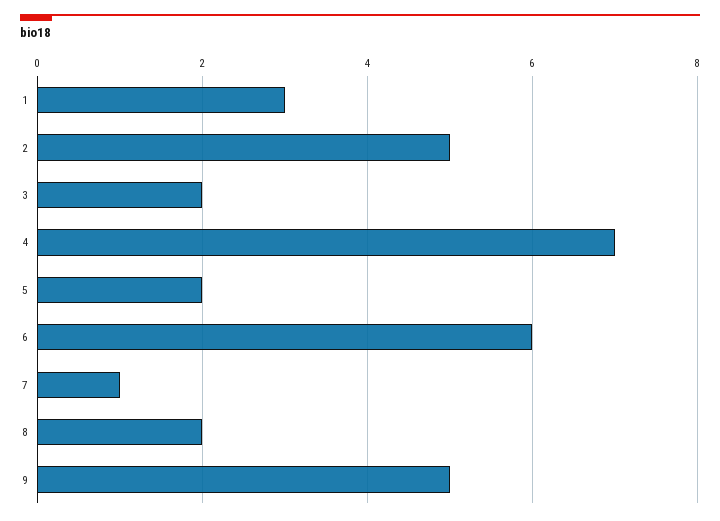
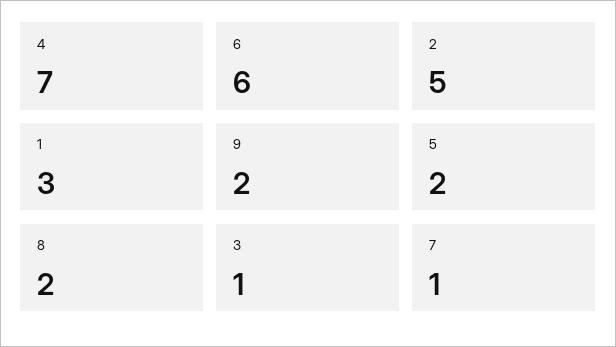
3: 2 -> 1
9: 5 -> 2

